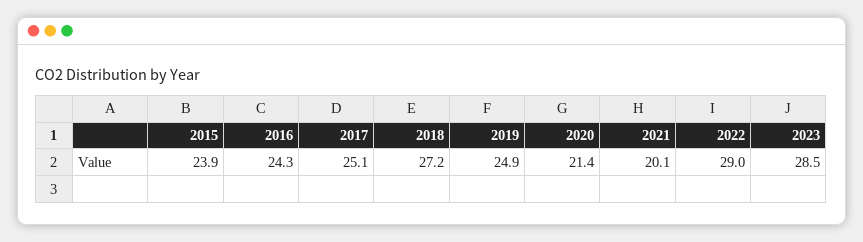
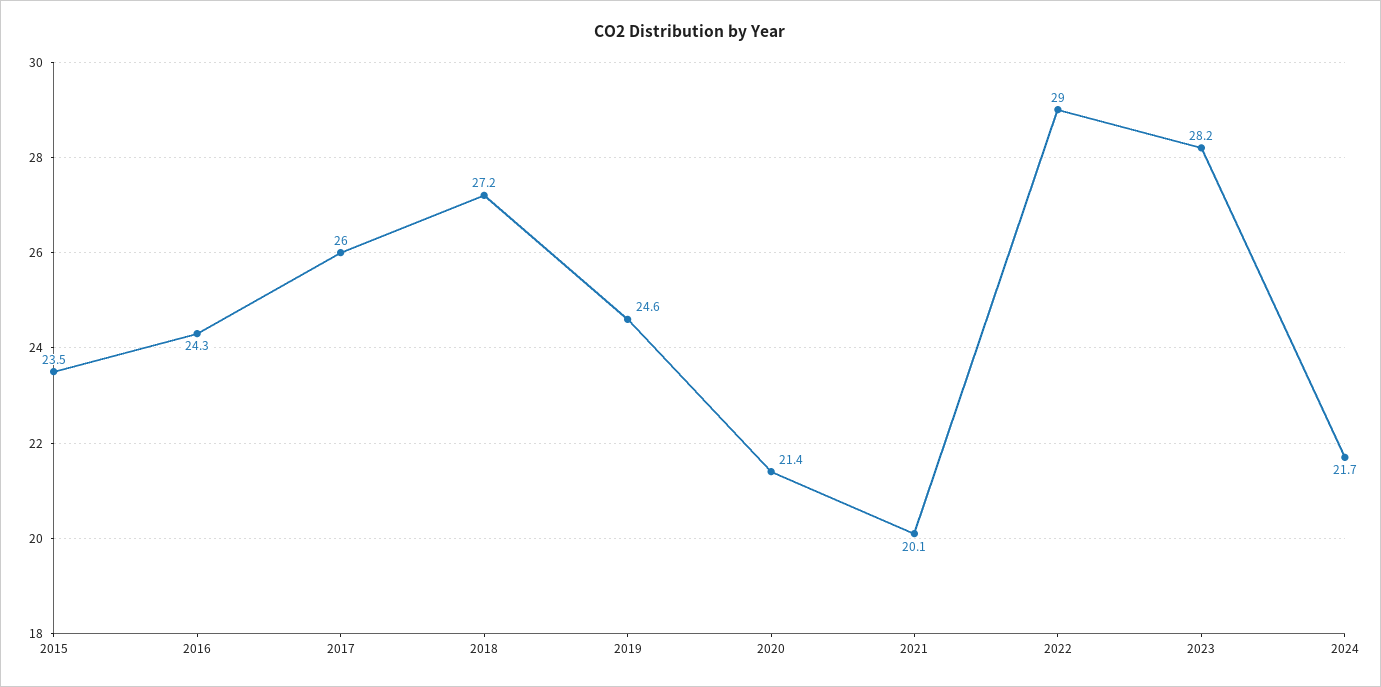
2015: 23.9 -> 23.5
2017: 25.1 -> 26
2019: 24.9 -> 24.6
2023: 28.5 -> 28.2
2024: none -> 21.7

